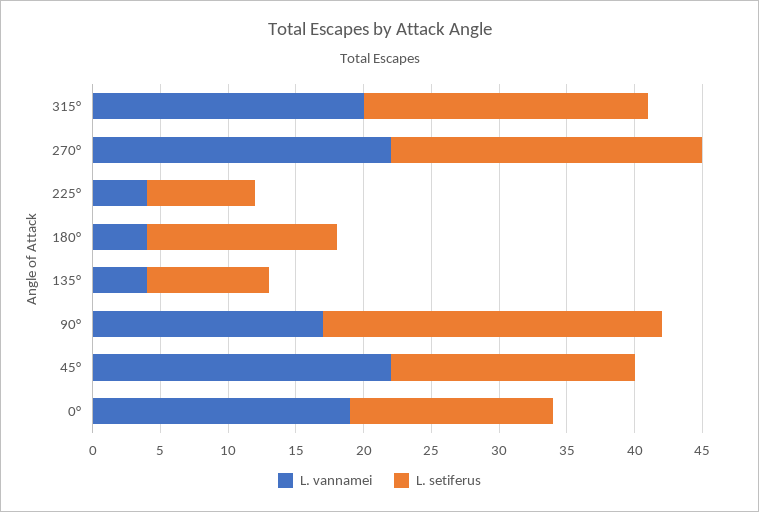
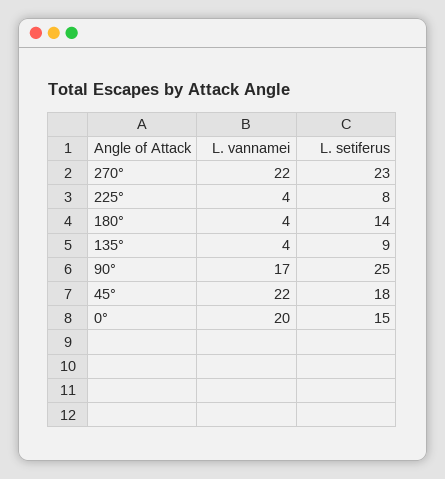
L. vannamei, 315°: 20 -> none
L. setiferus, 315°: 21 -> none
L. vannamei, 0°: 19 -> 20

